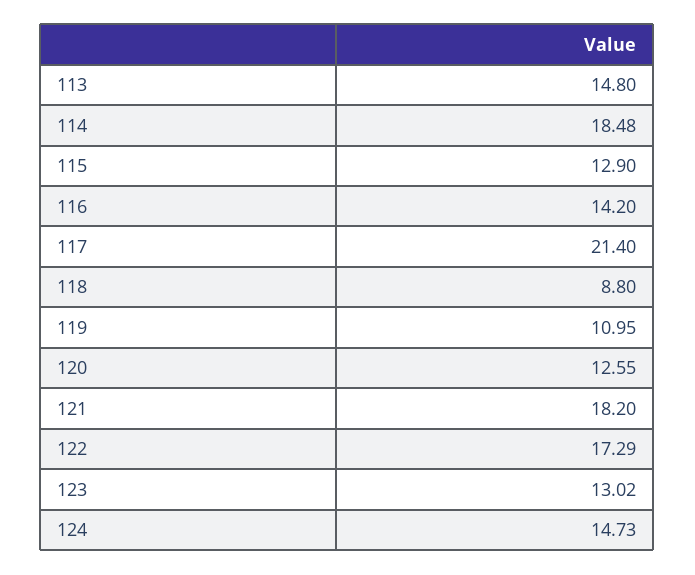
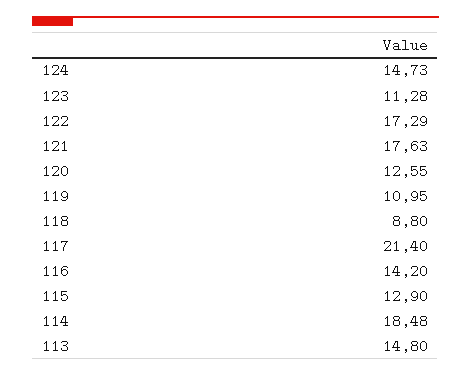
121: 18.2 -> 17.63
123: 13.02 -> 11.28

